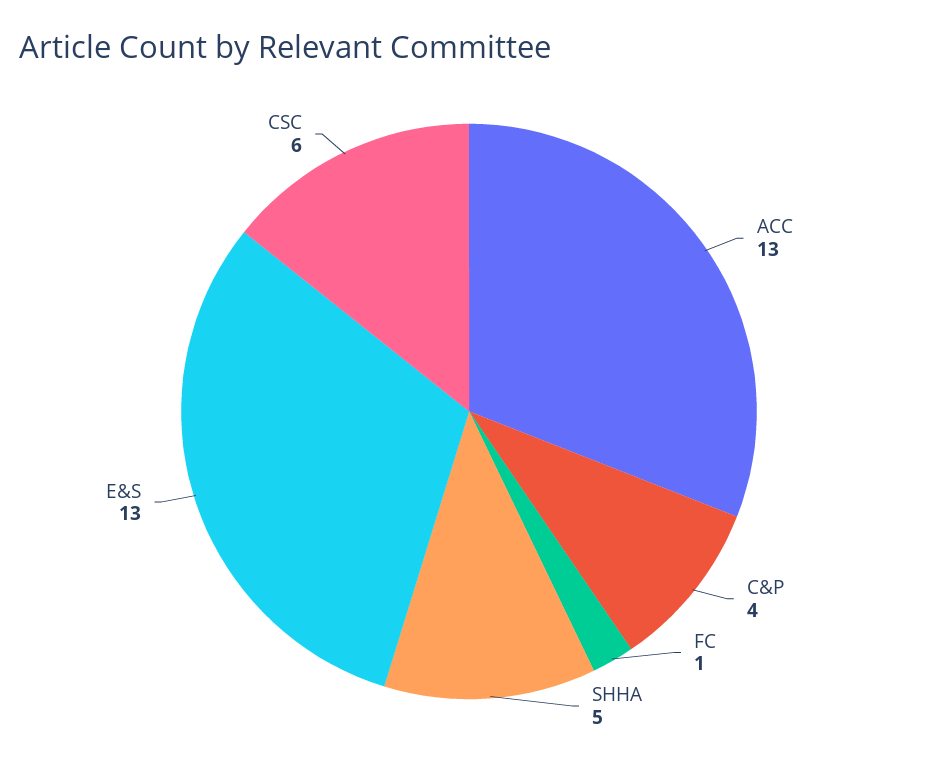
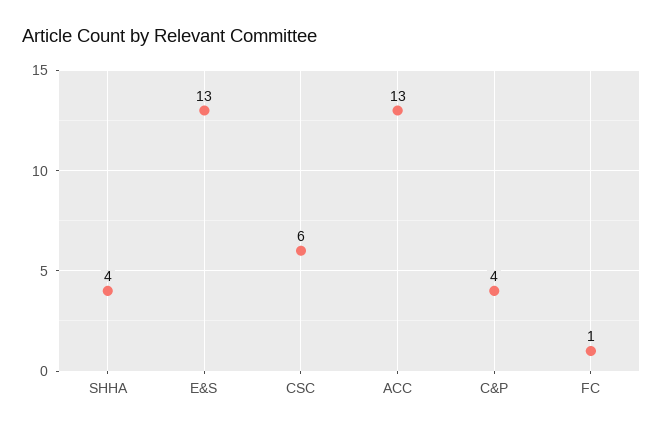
SHHA: 5 -> 4

